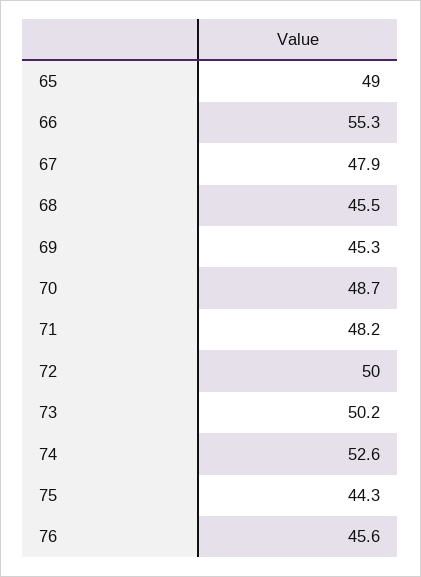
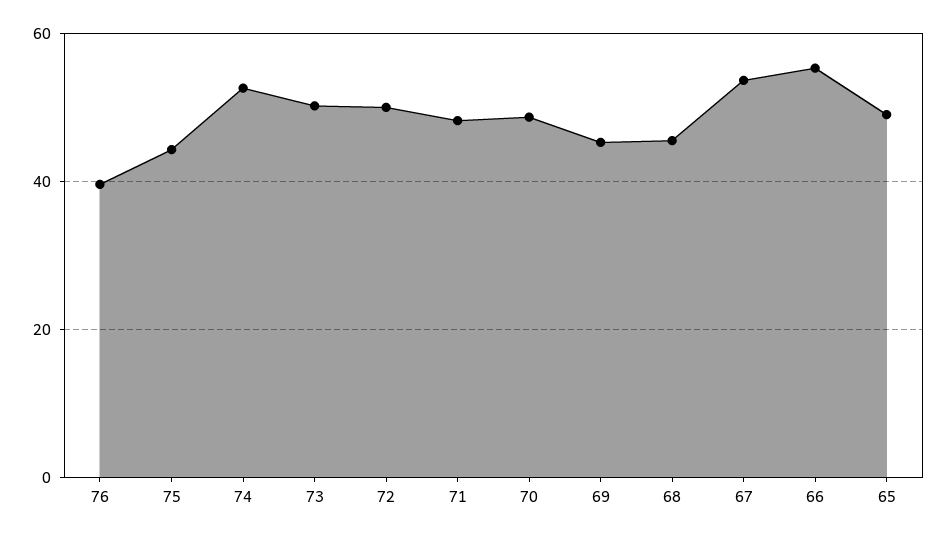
67: 47.9 -> 54
76: 45.6 -> 40

